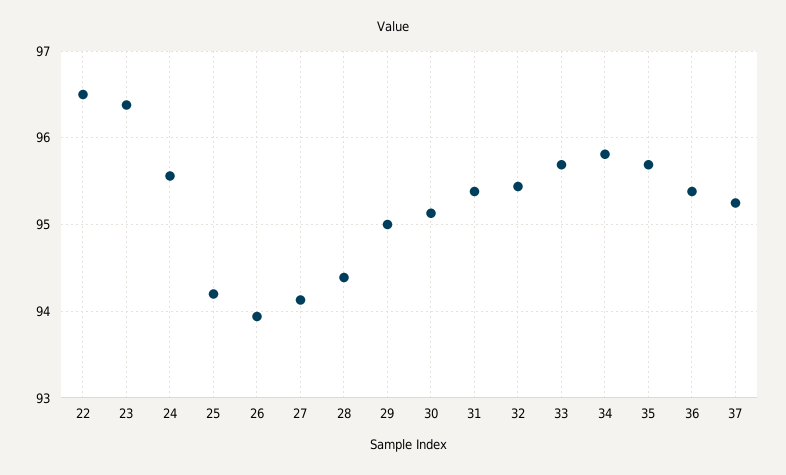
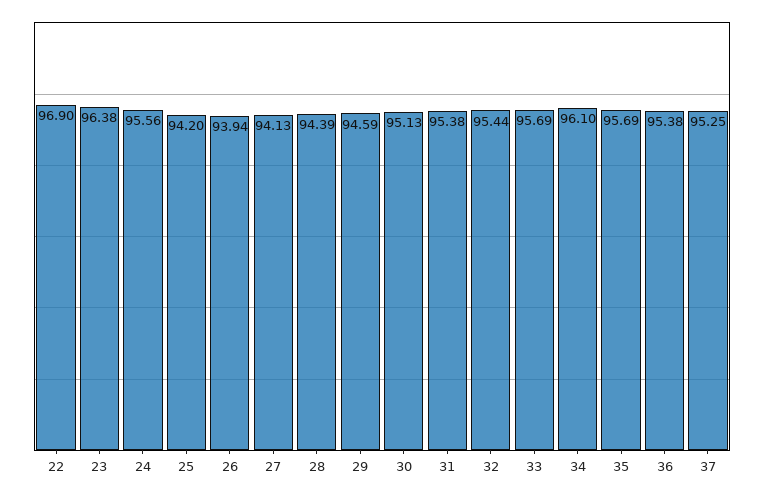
22: 96.5 -> 96.9
29: 95 -> 94.59
34: 95.8 -> 96.1

